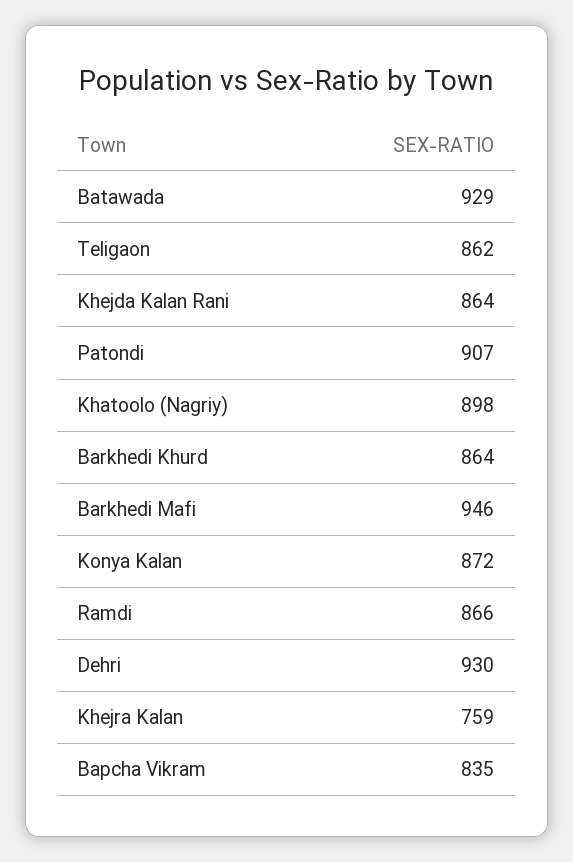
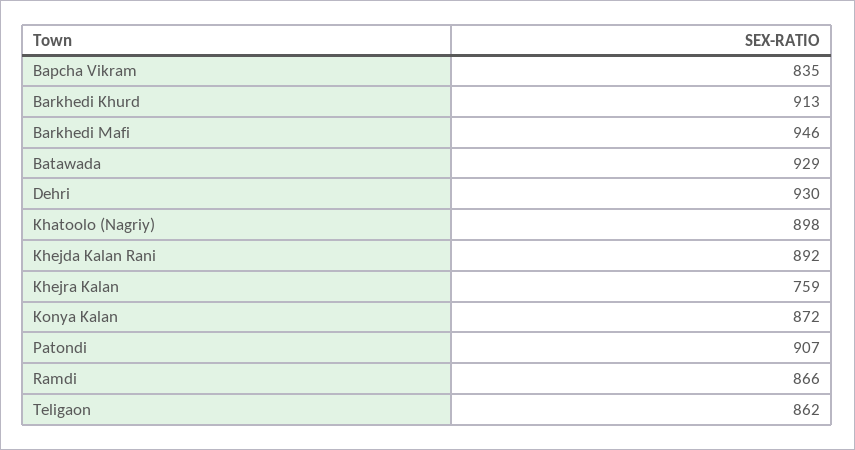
Khejda Kalan Rani: 864 -> 892
Barkhedi Khurd: 864 -> 913

